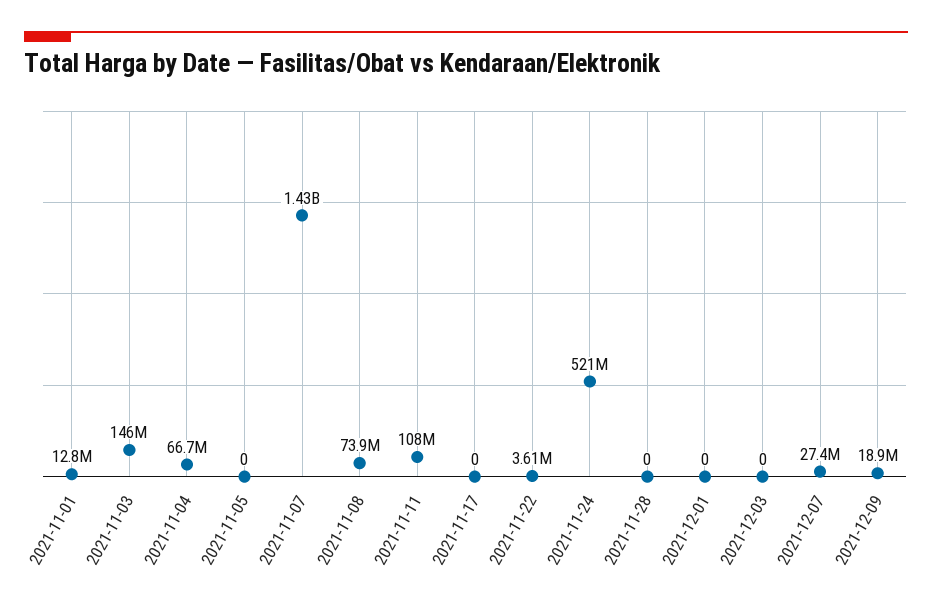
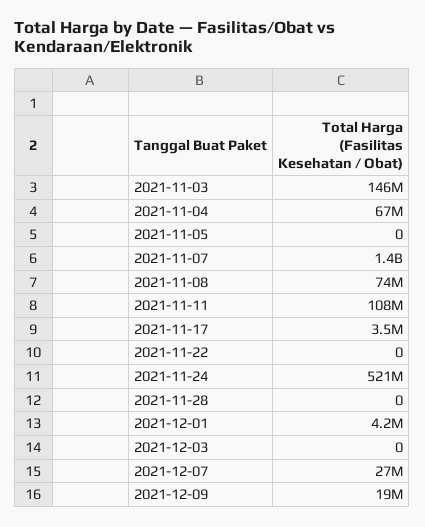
2021-11-01: 12800000 -> none
2021-11-17: 0 -> 3500000
2021-11-22: 3610000 -> 0
2021-12-01: 0 -> 4200000

